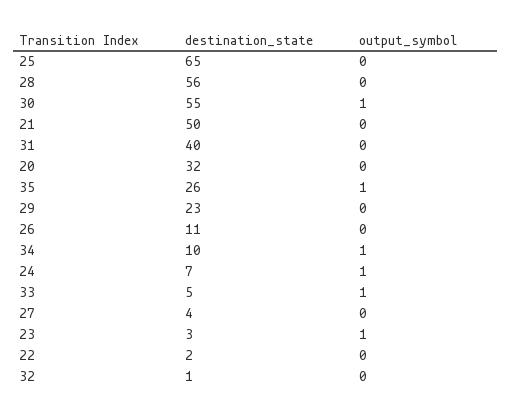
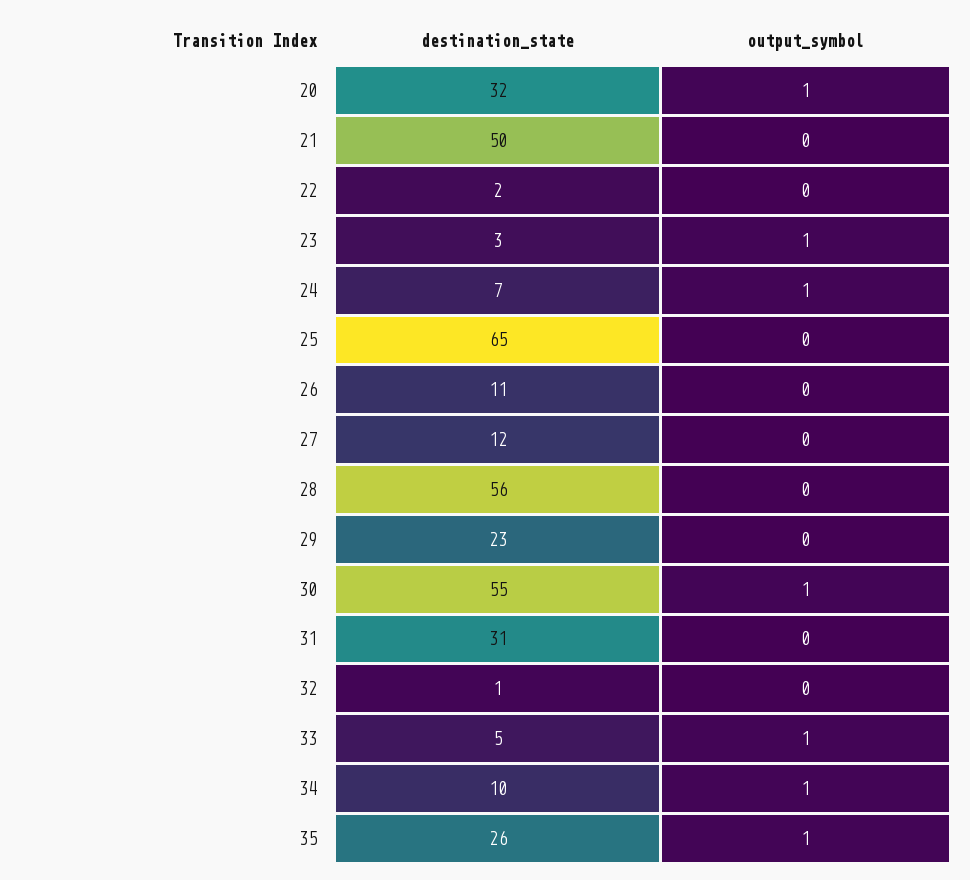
destination_state, 31: 40 -> 31
output_symbol, 20: 0 -> 1
destination_state, 27: 4 -> 12

